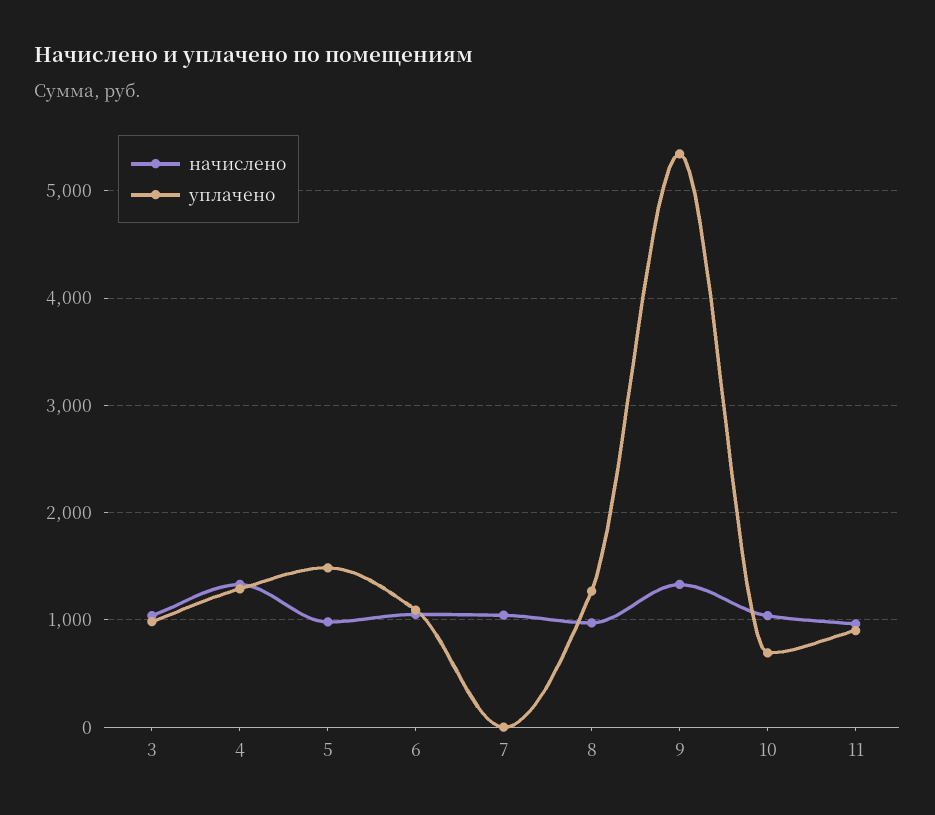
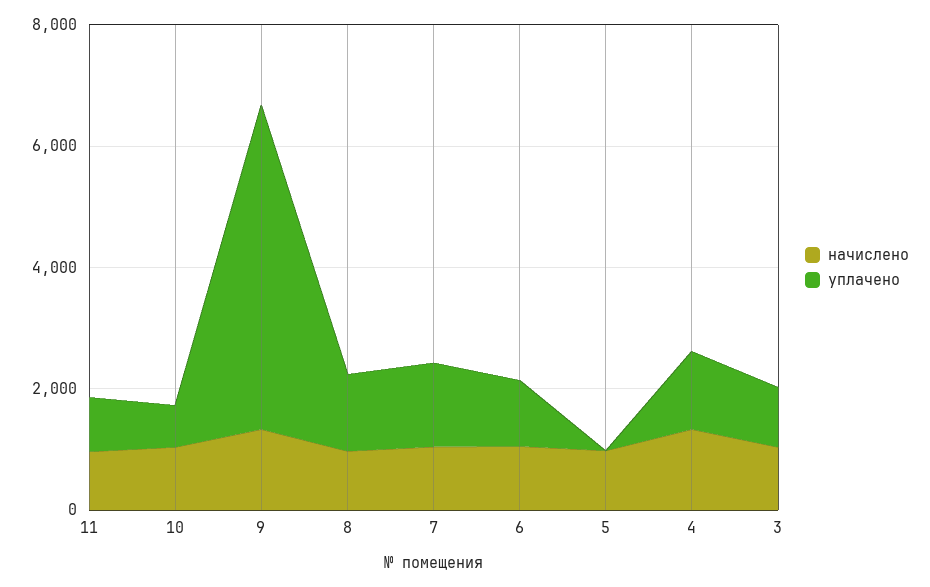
уплачено, 5: 1500 -> 0
уплачено, 7: 0 -> 1500

